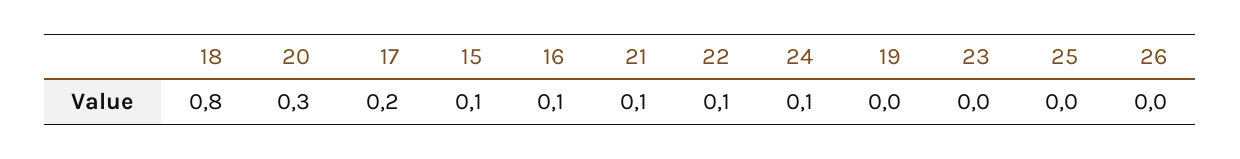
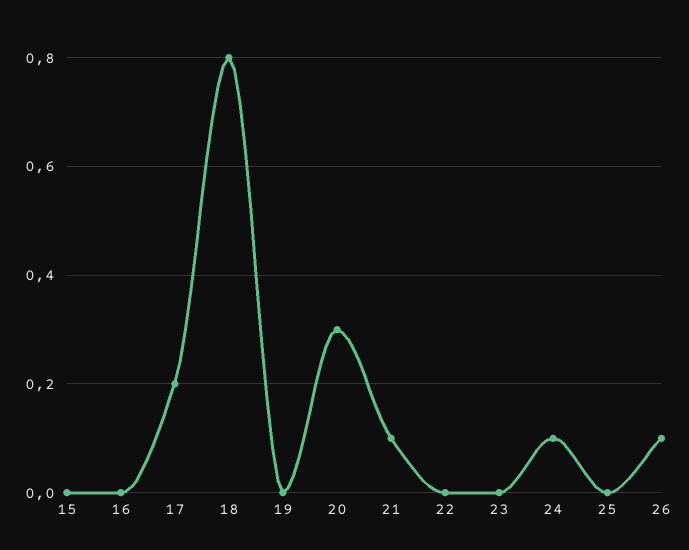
15: 0.1 -> 0
16: 0.1 -> 0
22: 0.1 -> 0
26: 0 -> 0.1

